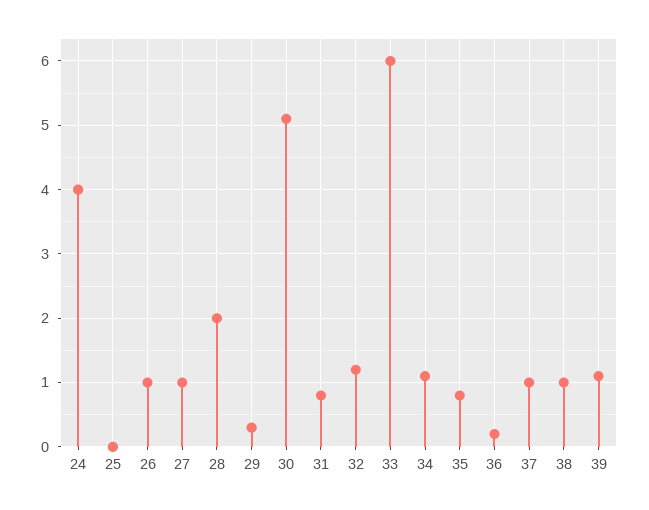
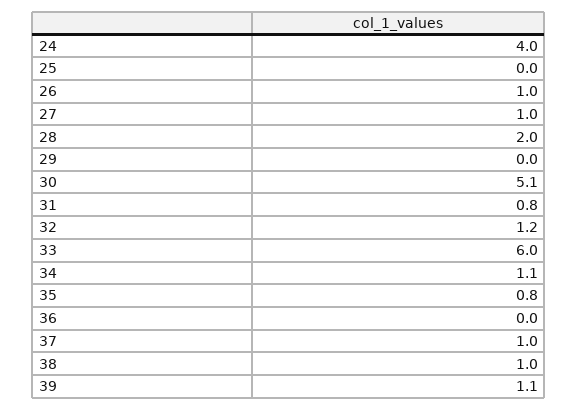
29: 0.3 -> 0
36: 0.2 -> 0

